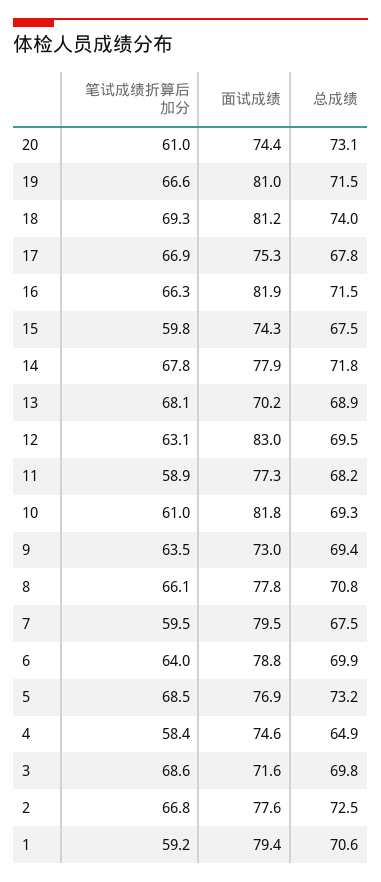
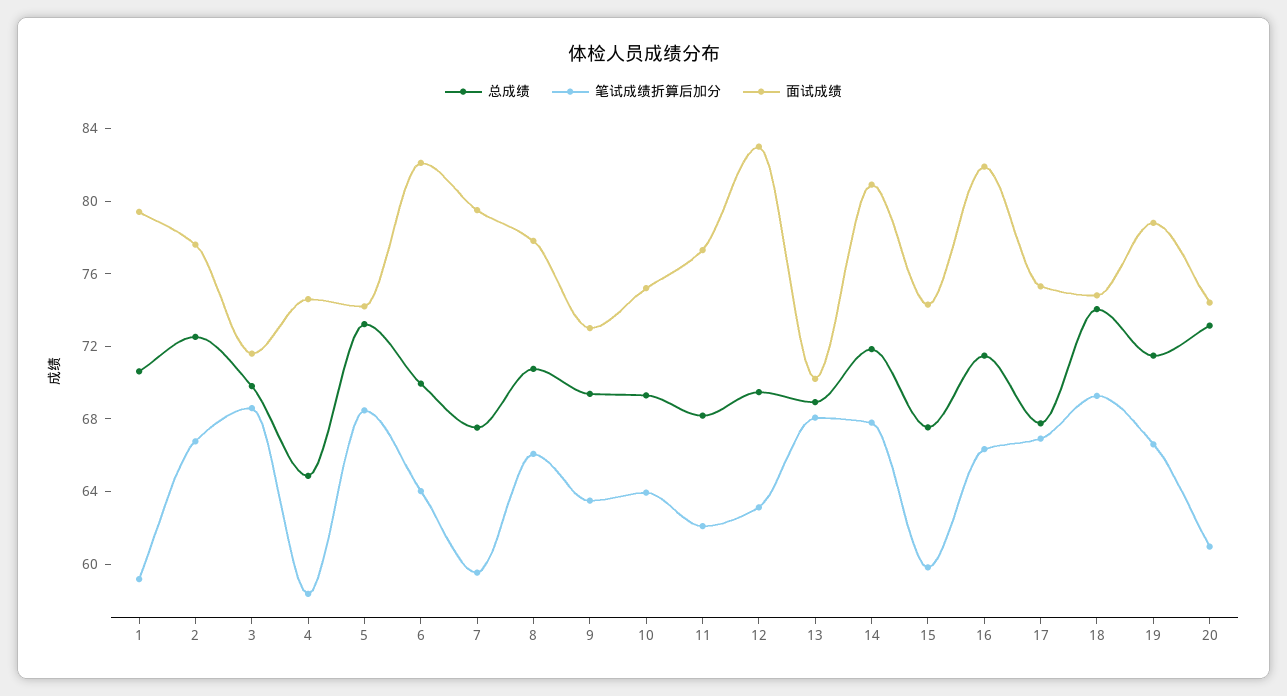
面试成绩, 19: 81 -> 79
面试成绩, 18: 81.2 -> 75
面试成绩, 14: 77.9 -> 81
笔试成绩折算后加分, 11: 58.9 -> 62
笔试成绩折算后加分, 10: 61 -> 64
面试成绩, 10: 81.8 -> 75
面试成绩, 6: 78.8 -> 82
面试成绩, 5: 76.9 -> 74

